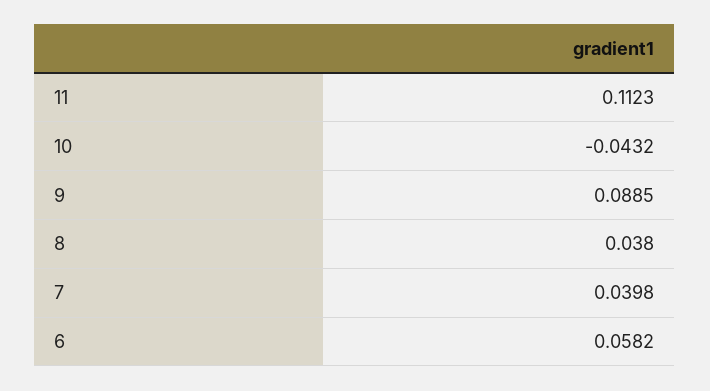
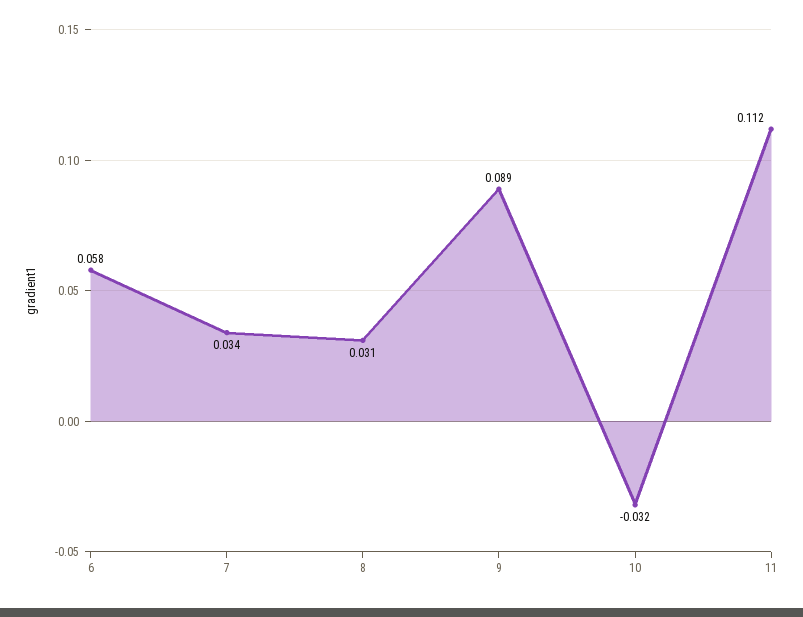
10: -0.0432 -> -0.032
8: 0.038 -> 0.031
7: 0.0398 -> 0.034

